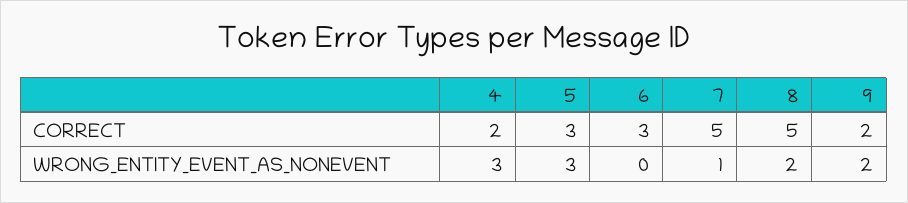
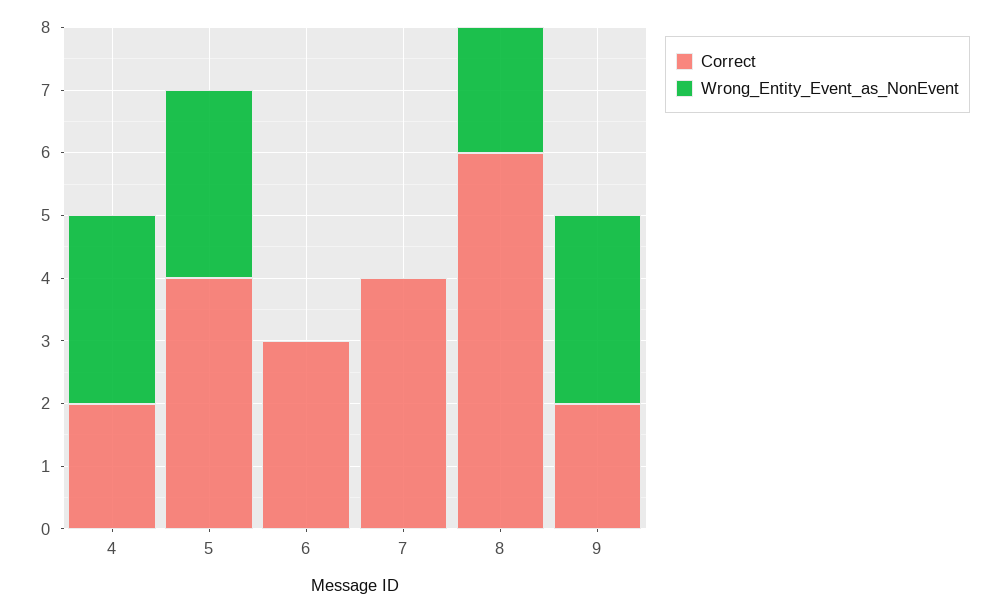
CORRECT, 5: 3 -> 4
CORRECT, 7: 5 -> 4
CORRECT, 8: 5 -> 6
WRONG_ENTITY_EVENT_AS_NONEVENT, 7: 1 -> 0
WRONG_ENTITY_EVENT_AS_NONEVENT, 9: 2 -> 3

